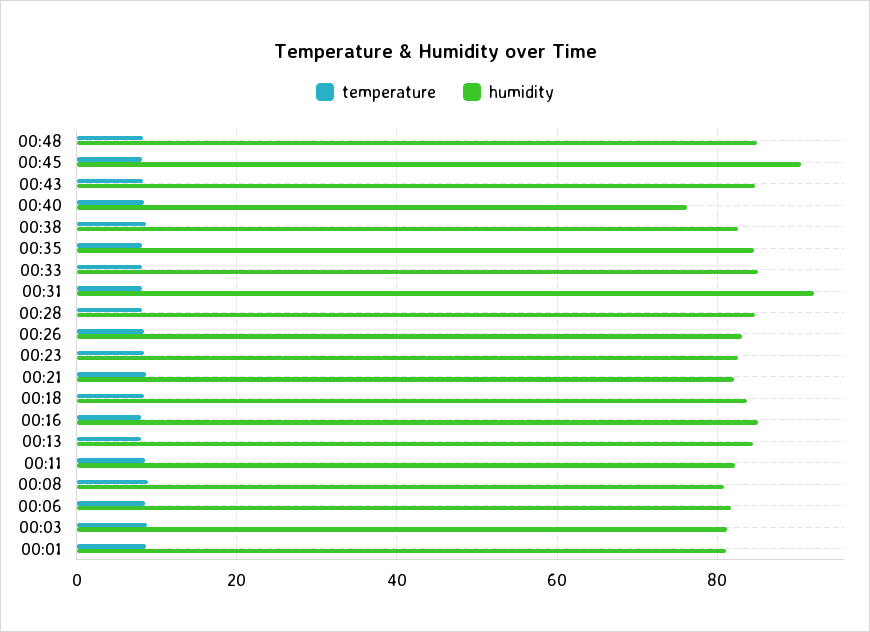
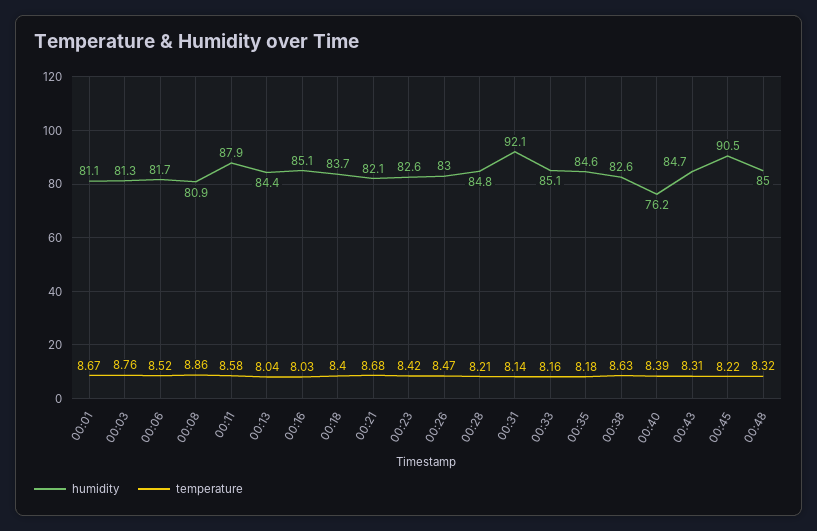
humidity, 00:11: 82 -> 87.9

